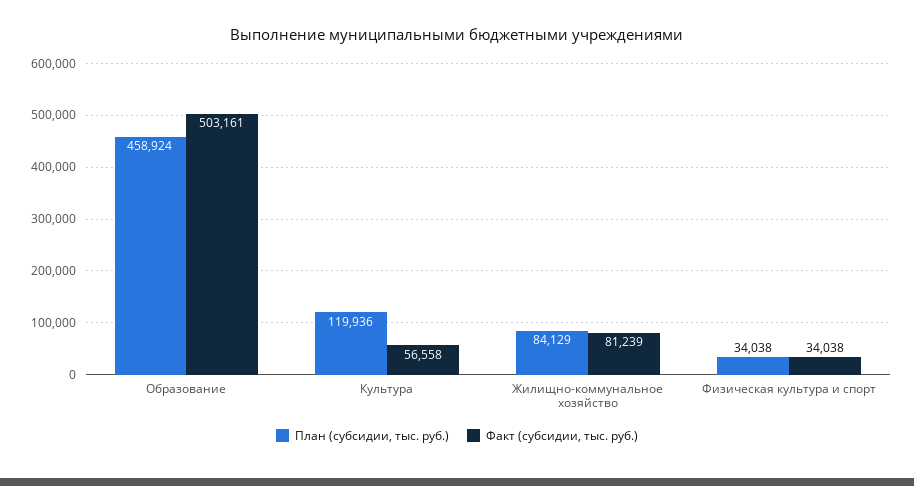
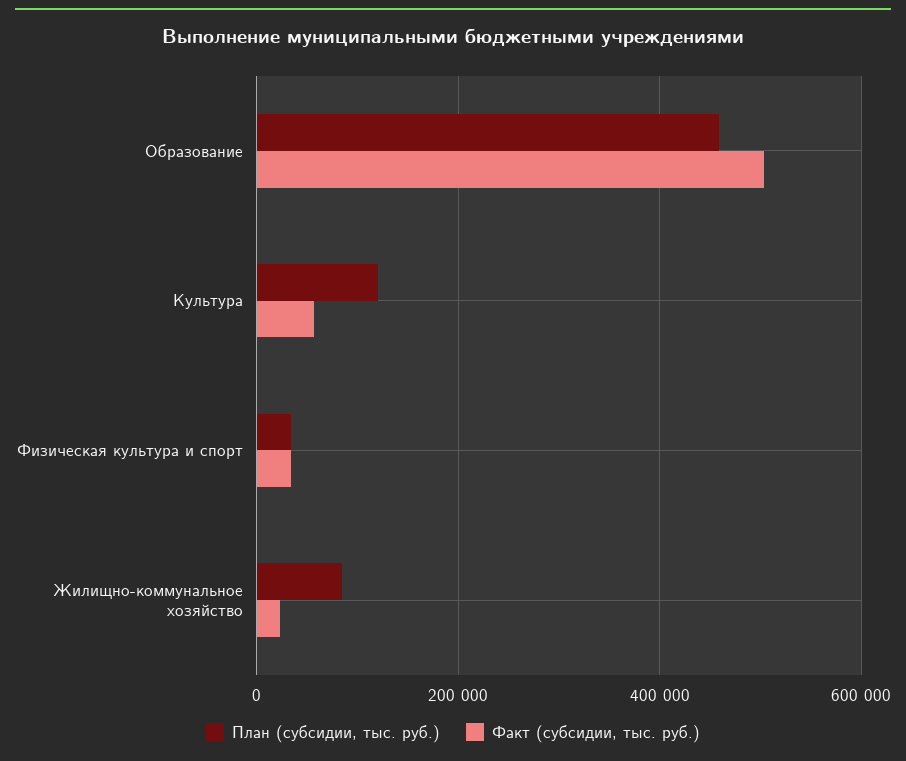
Факт (субсидии, тыс. руб.), Жилищно-коммунальное хозяйство: 81239 -> 20000

